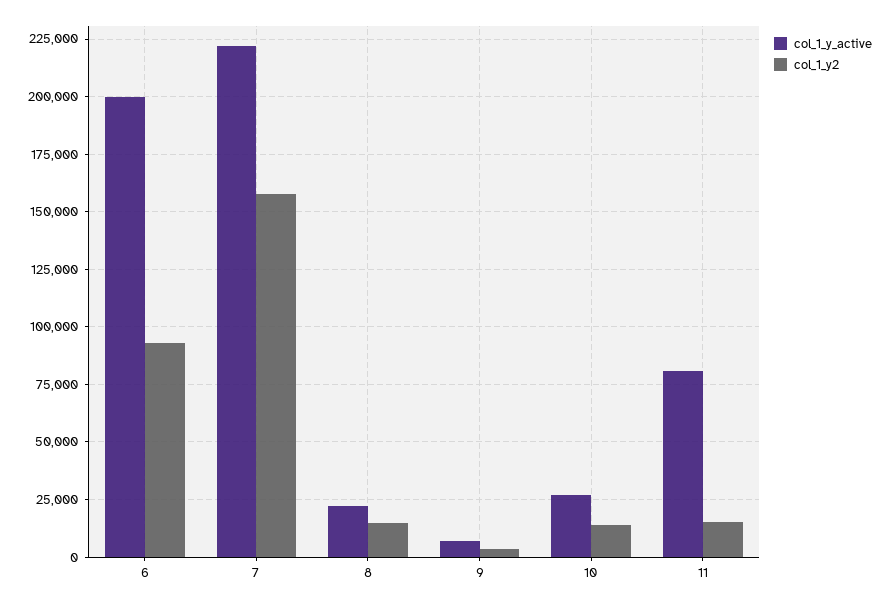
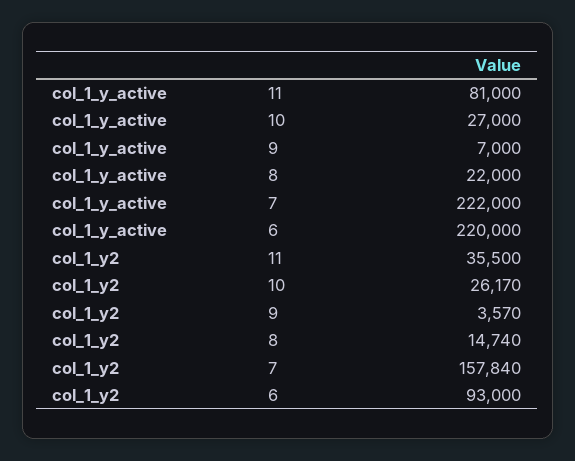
col_1_y_active, 6: 200000 -> 220000
col_1_y2, 10: 15000 -> 26170
col_1_y2, 11: 15000 -> 35500

